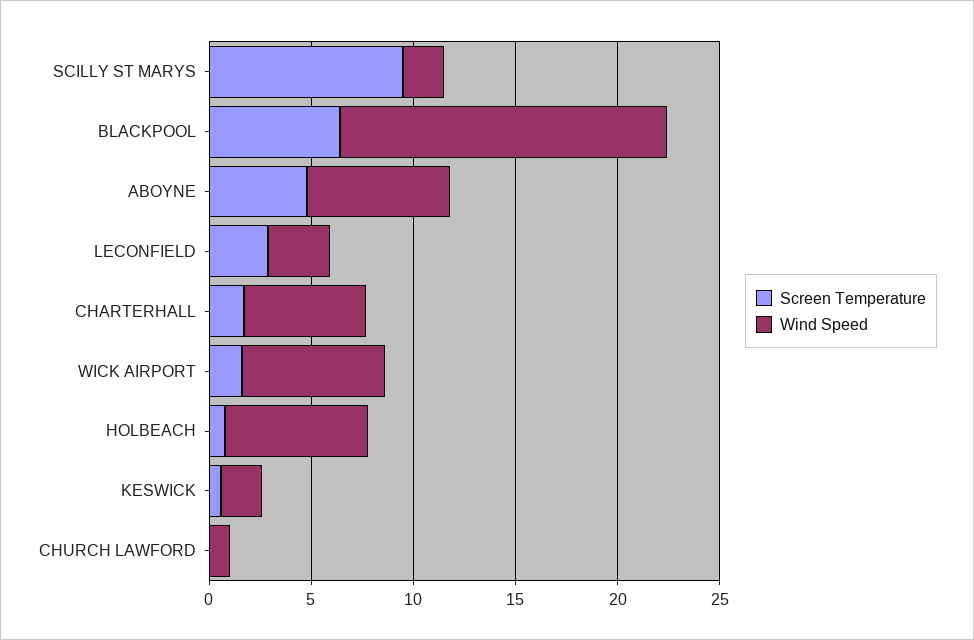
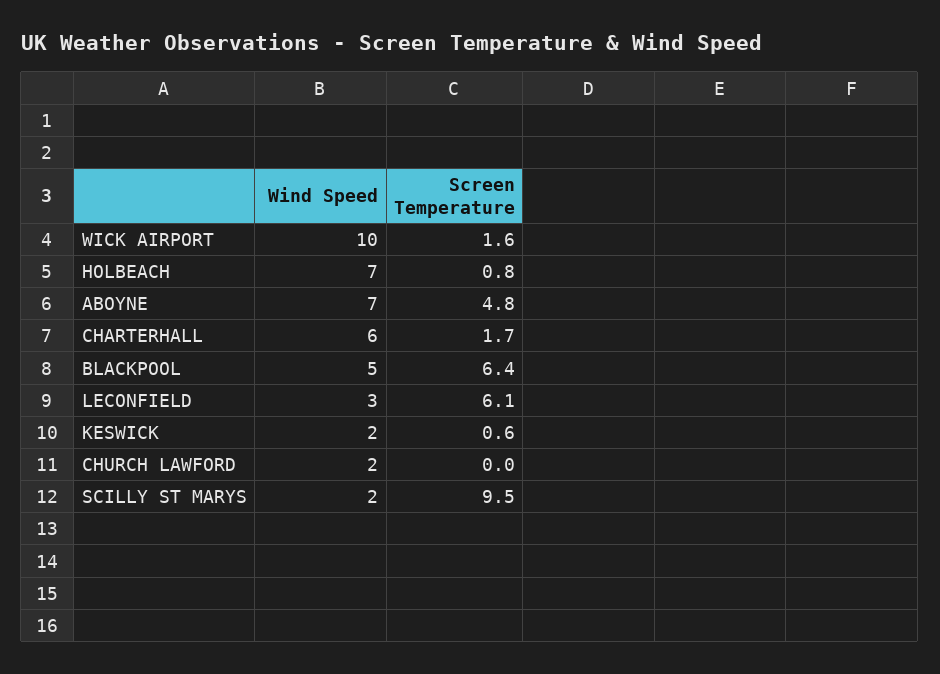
Wind Speed, BLACKPOOL: 16 -> 5
Screen Temperature, LECONFIELD: 3 -> 6.1
Wind Speed, WICK AIRPORT: 7 -> 10
Wind Speed, CHURCH LAWFORD: 1 -> 2

